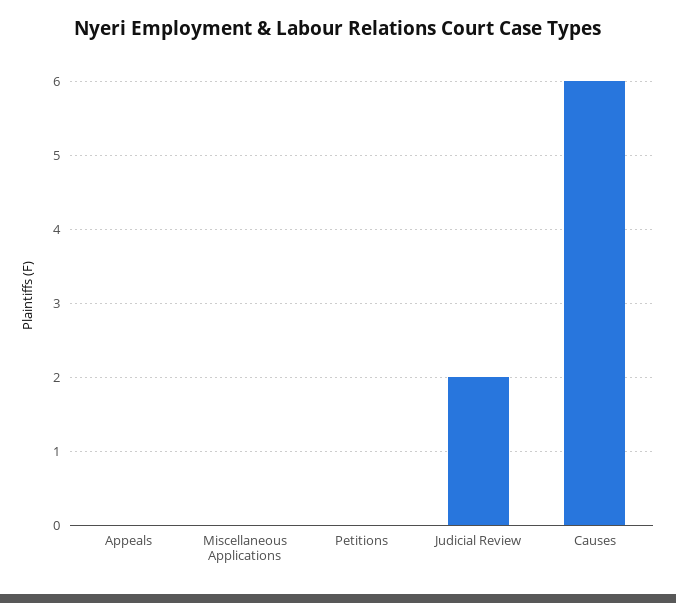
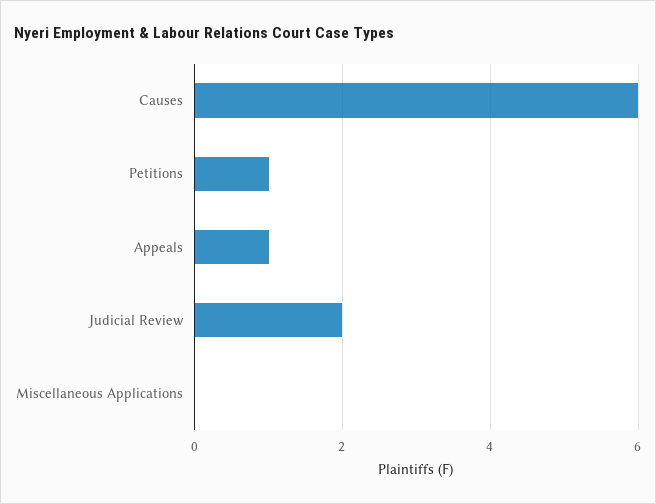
Appeals: 0 -> 1
Petitions: 0 -> 1

